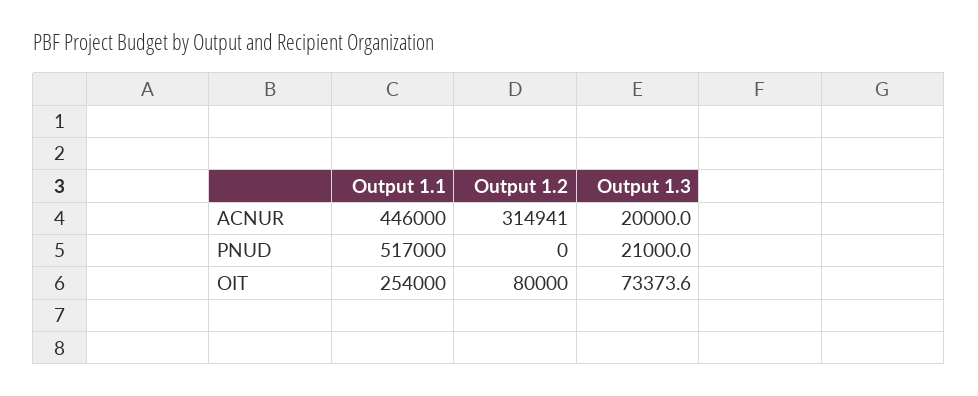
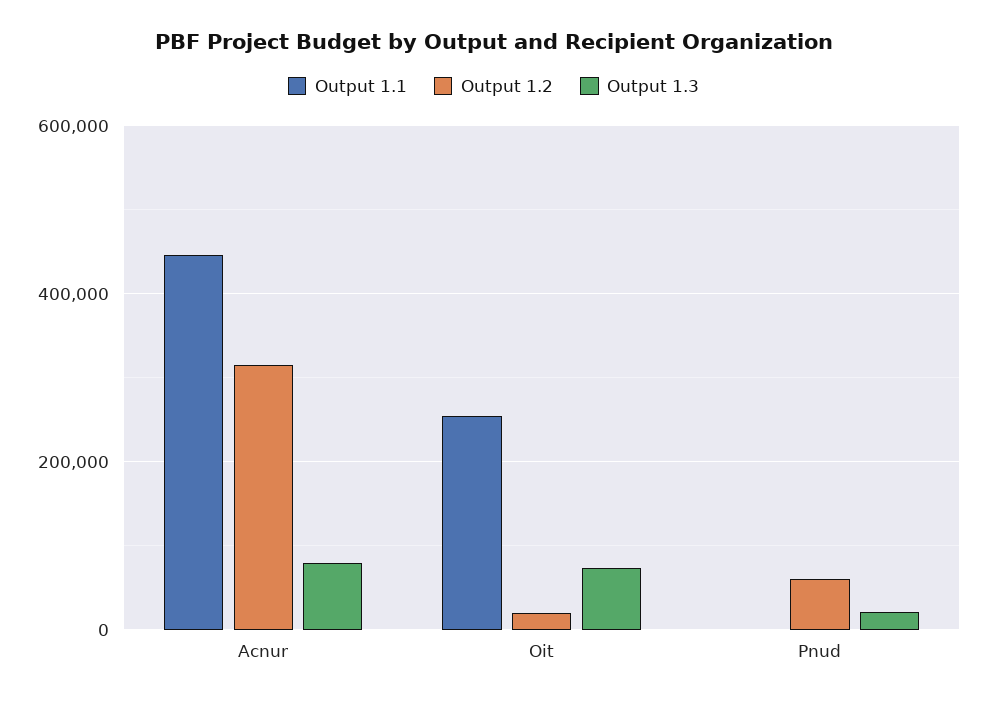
Output 1.3, ACNUR: 20000 -> 80000
Output 1.1, PNUD: 517000 -> 0
Output 1.2, PNUD: 0 -> 60000
Output 1.2, OIT: 80000 -> 20000

